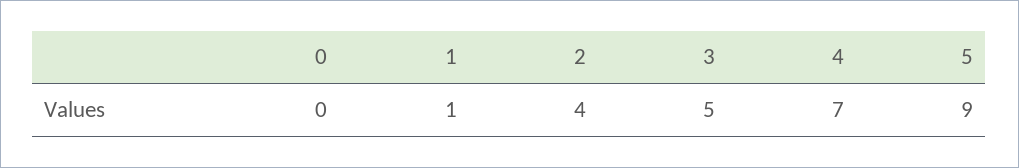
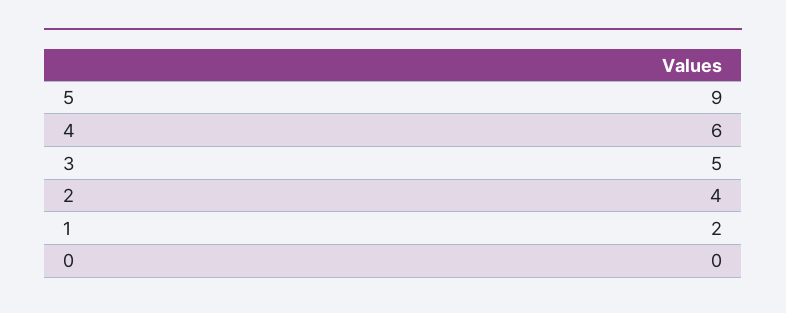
1: 1 -> 2
4: 7 -> 6

